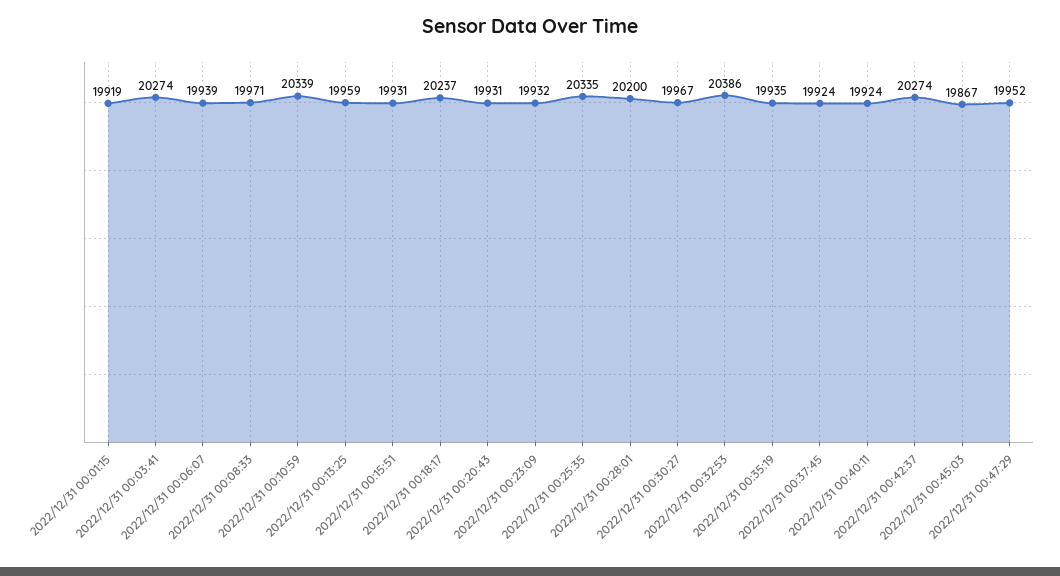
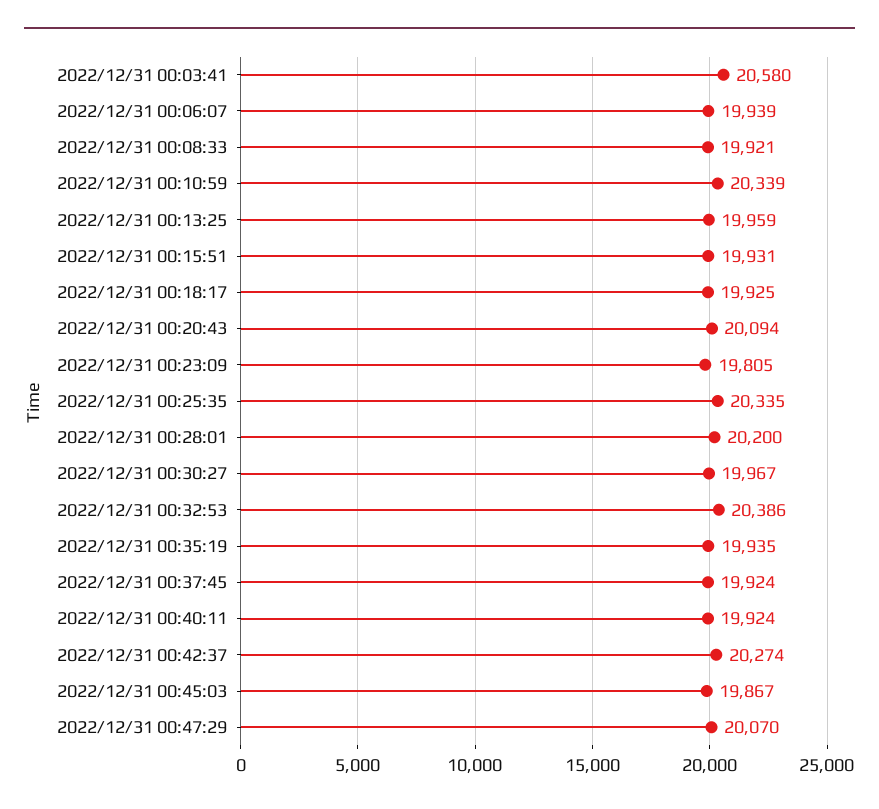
2022/12/31 00:01:15: 19919 -> none
2022/12/31 00:03:41: 20274 -> 20580
2022/12/31 00:08:33: 19971 -> 19921
2022/12/31 00:18:17: 20237 -> 19925
2022/12/31 00:20:43: 19931 -> 20094
2022/12/31 00:23:09: 19932 -> 19805
2022/12/31 00:47:29: 19952 -> 20070

